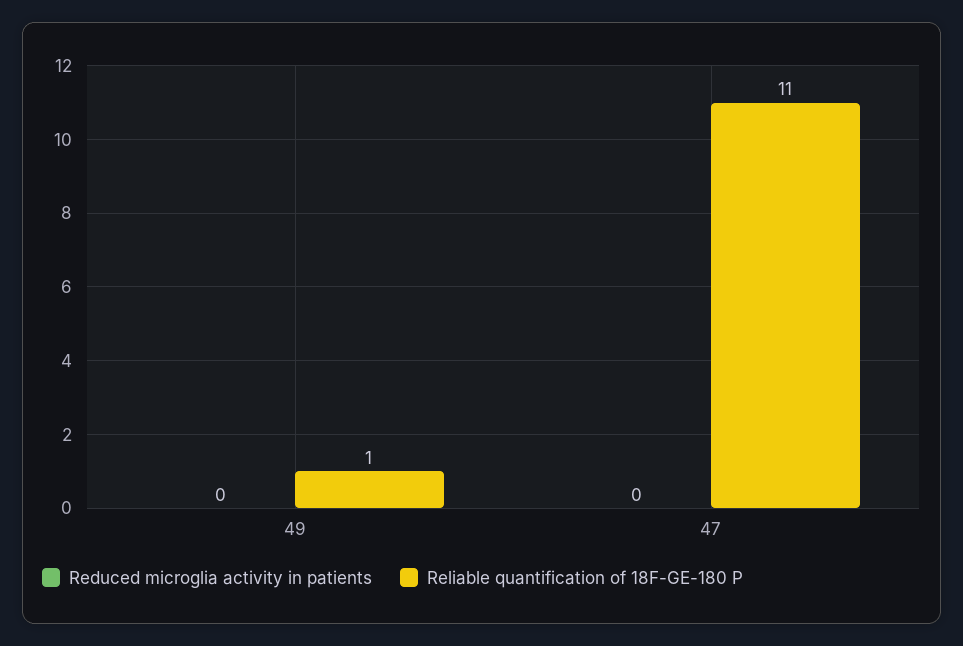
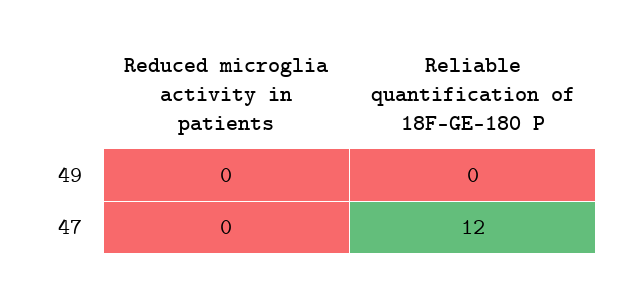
Reliable quantification of 18F-GE-180 P, 49: 1 -> 0
Reliable quantification of 18F-GE-180 P, 47: 11 -> 12

